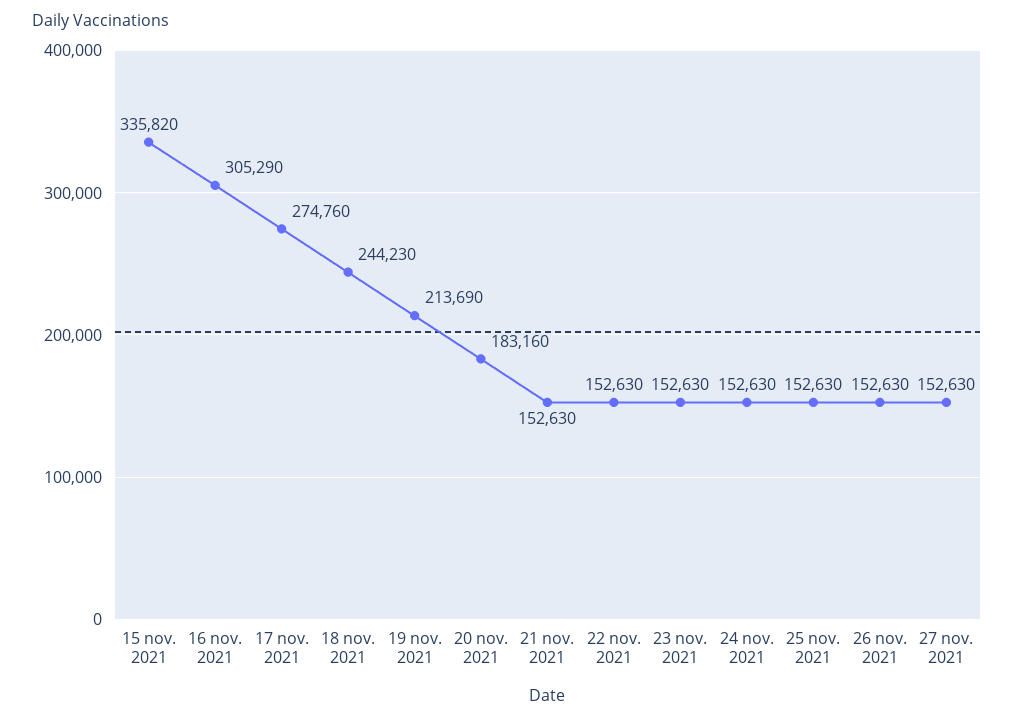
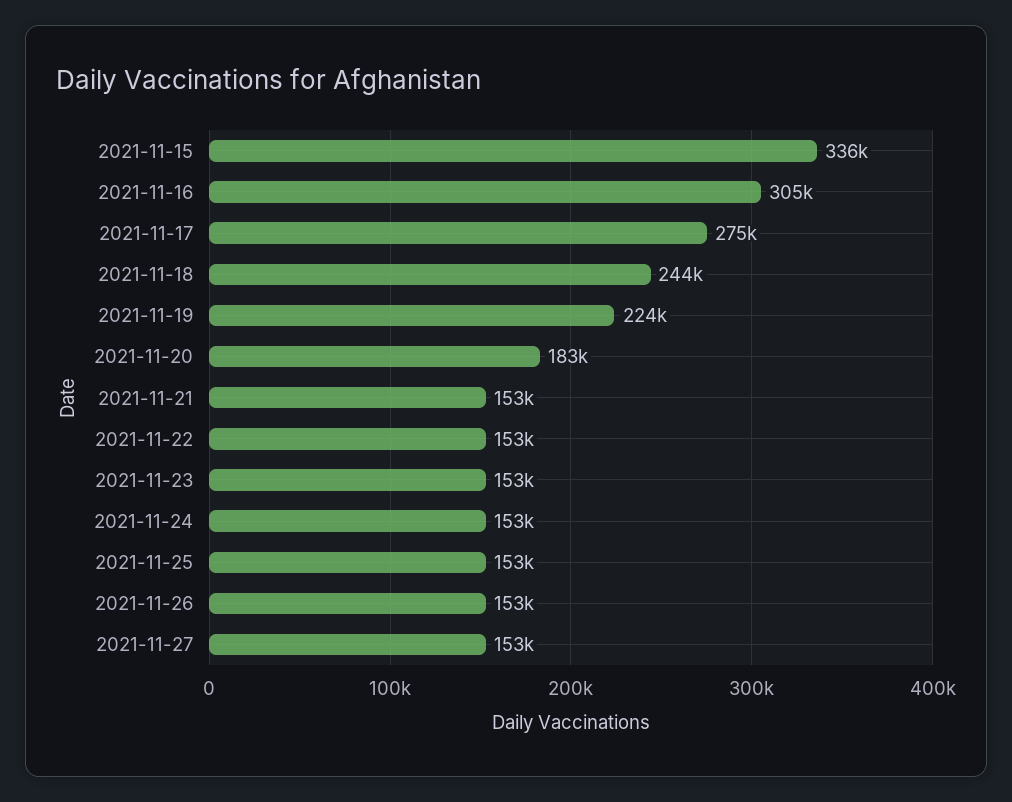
19 nov. 2021: 213690 -> 224000

